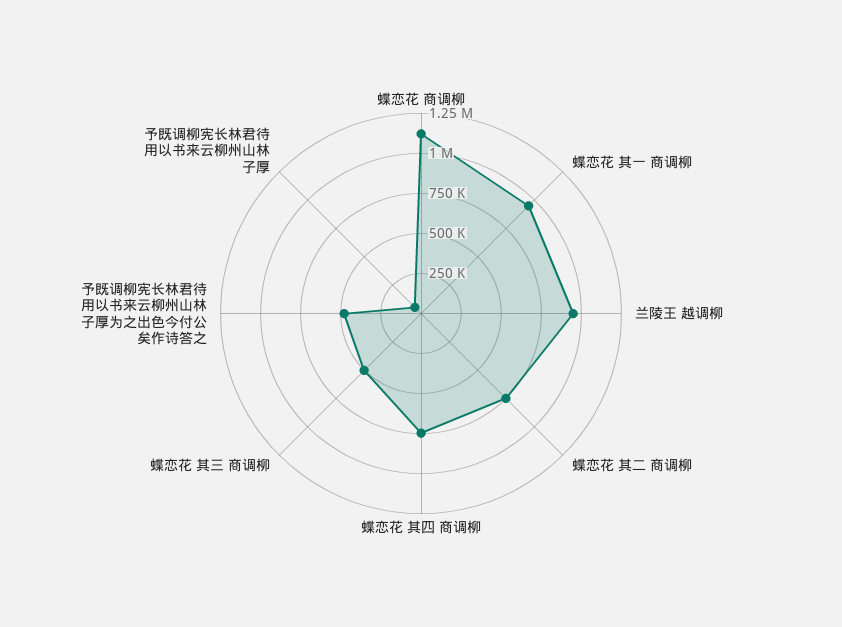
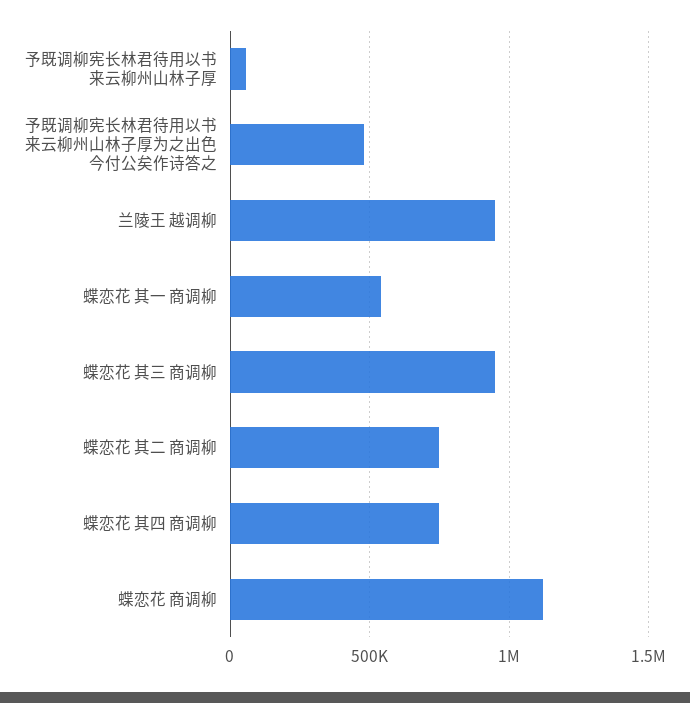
蝶恋花 其一 商调柳: 950000 -> 550000
蝶恋花 其三 商调柳: 500000 -> 950000

